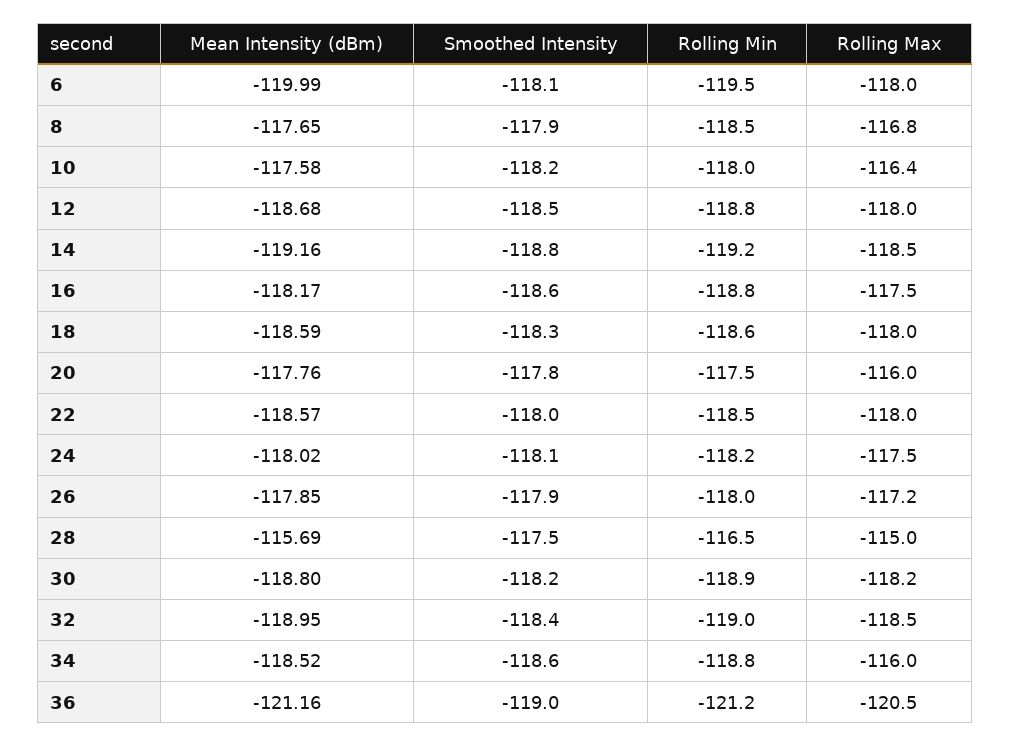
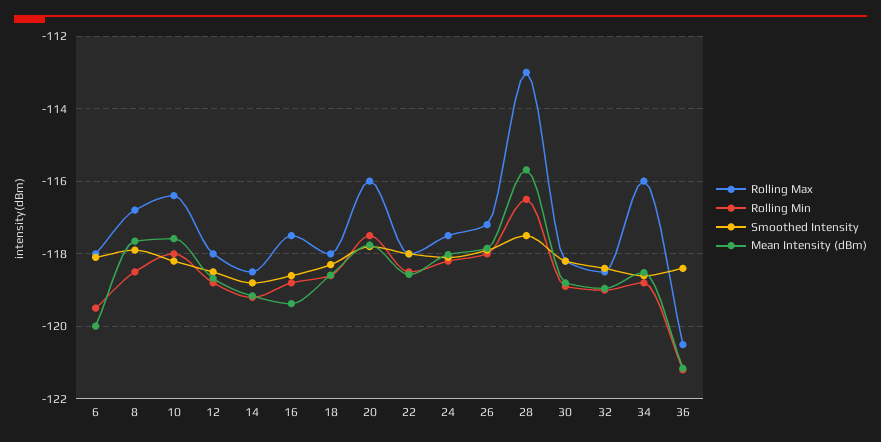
Mean Intensity (dBm), 16: -118.17 -> -119.4
Rolling Max, 28: -115 -> -113
Smoothed Intensity, 36: -119 -> -118.4

